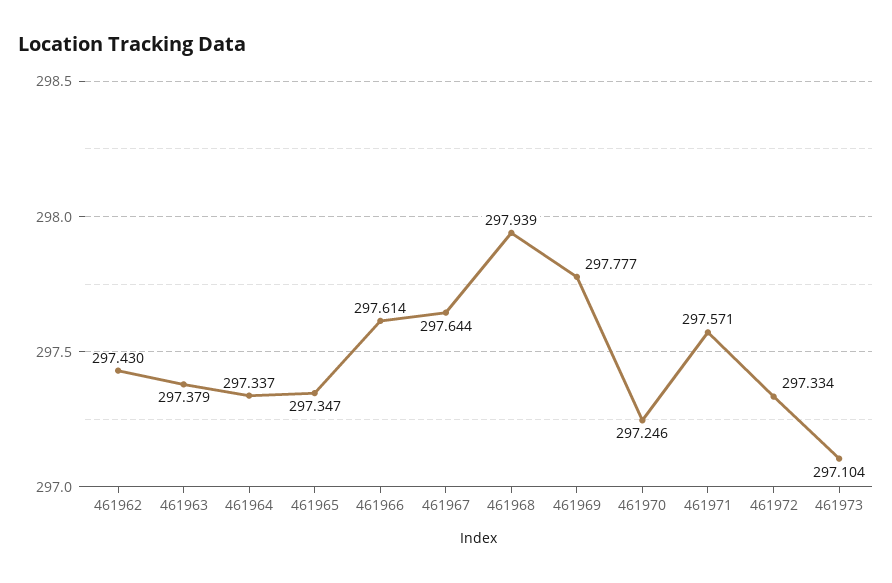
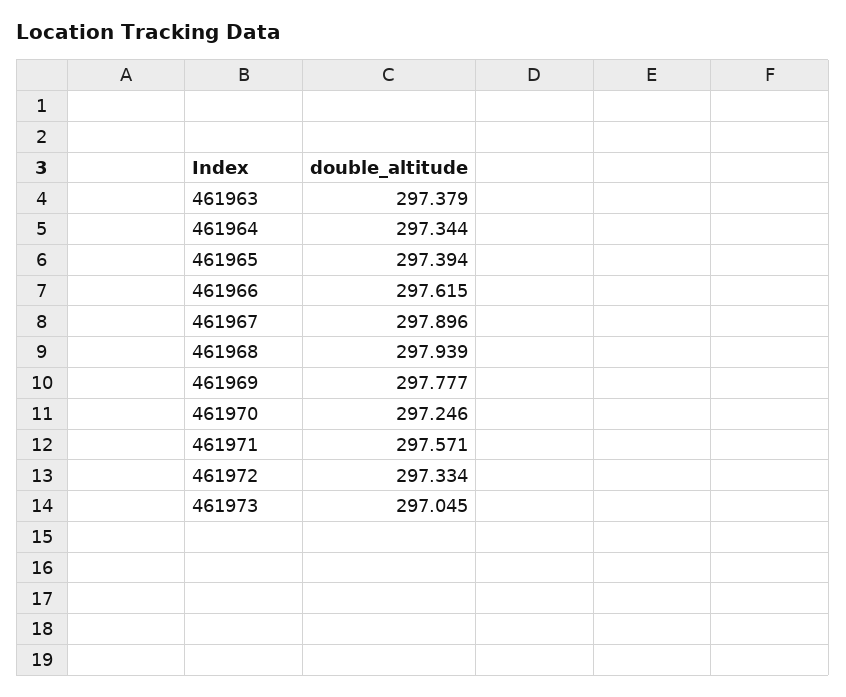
461962: 297.43 -> none
461964: 297.337 -> 297.344
461965: 297.347 -> 297.394
461966: 297.614 -> 297.615
461967: 297.644 -> 297.896
461973: 297.104 -> 297.045

